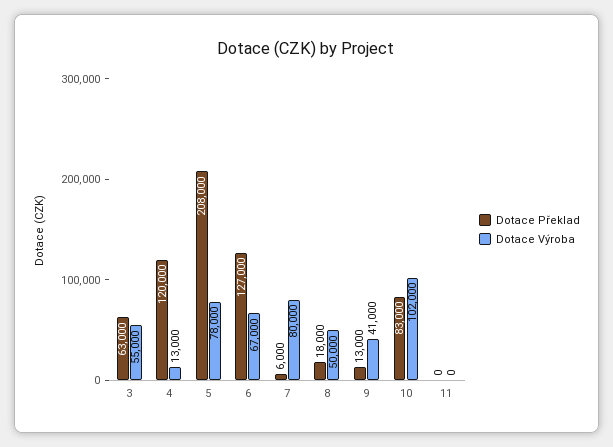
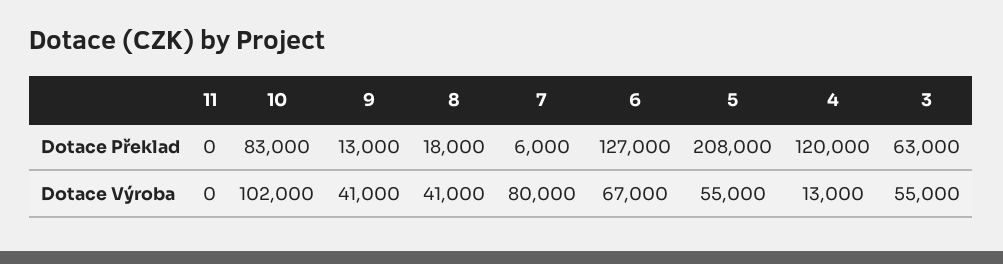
Dotace Výroba, 5: 78000 -> 55000
Dotace Výroba, 8: 50000 -> 41000

